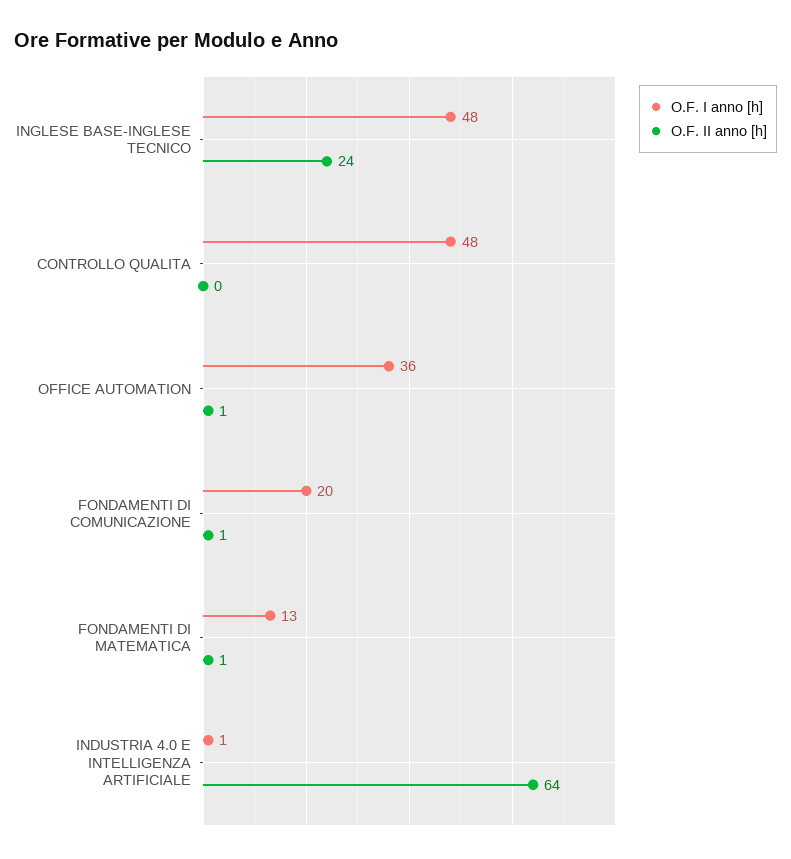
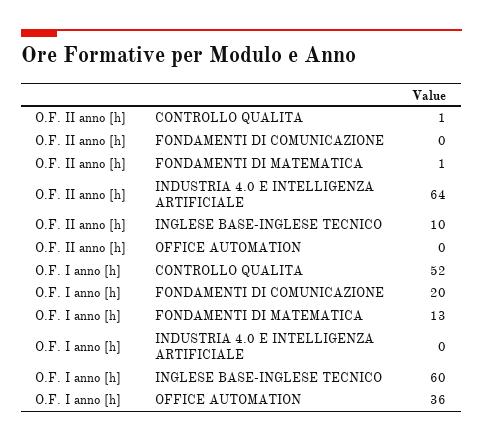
O.F. I anno [h], INGLESE BASE-INGLESE TECNICO: 48 -> 60
O.F. II anno [h], INGLESE BASE-INGLESE TECNICO: 24 -> 10
O.F. I anno [h], CONTROLLO QUALITA: 48 -> 52
O.F. II anno [h], CONTROLLO QUALITA: 0 -> 1
O.F. II anno [h], OFFICE AUTOMATION: 1 -> 0
O.F. II anno [h], FONDAMENTI DI COMUNICAZIONE: 1 -> 0
O.F. I anno [h], INDUSTRIA 4.0 E INTELLIGENZA ARTIFICIALE: 1 -> 0

